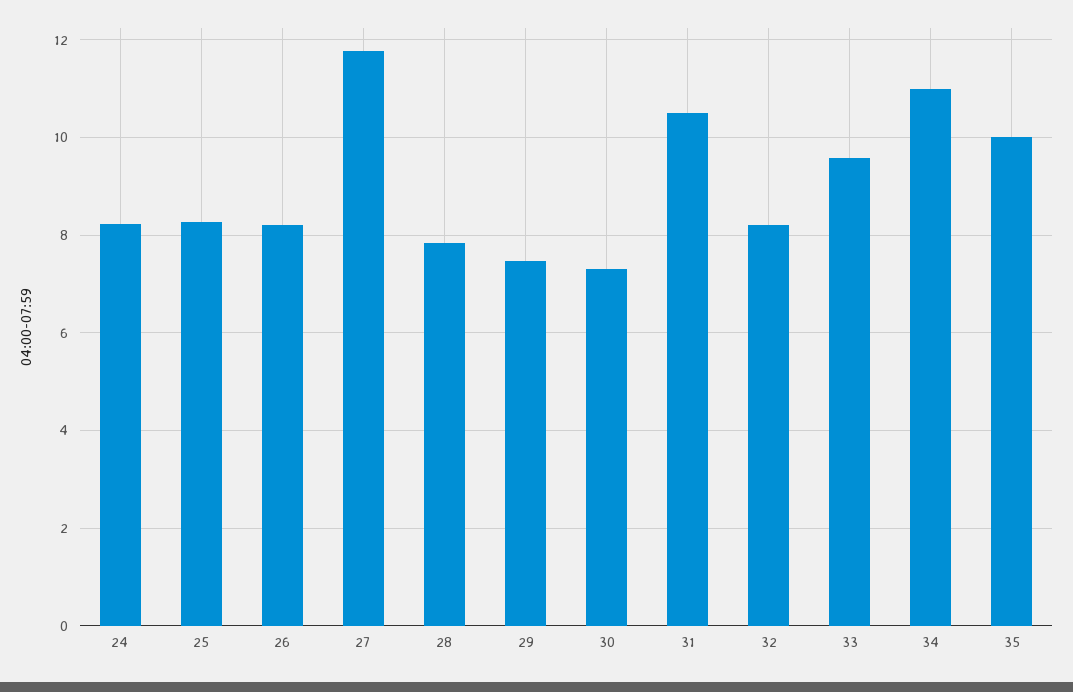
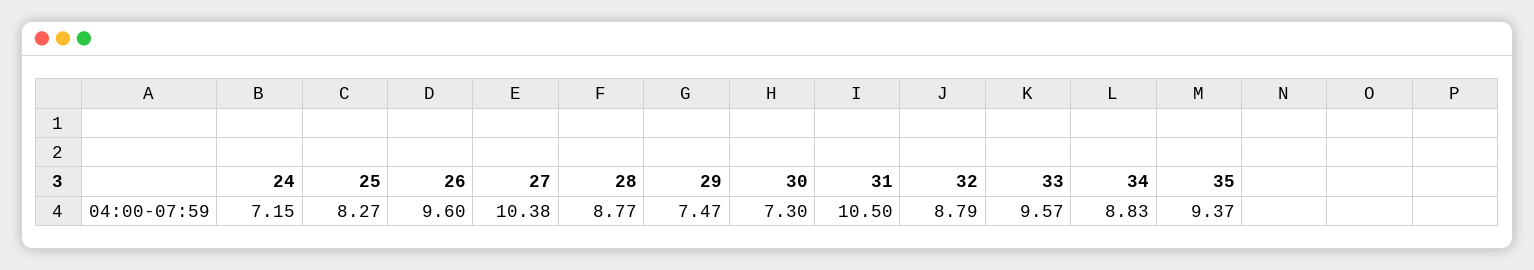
24: 8.2 -> 7.15
26: 8.2 -> 9.6
27: 11.8 -> 10.38
28: 7.8 -> 8.77
32: 8.2 -> 8.79
34: 11 -> 8.83
35: 10 -> 9.37

